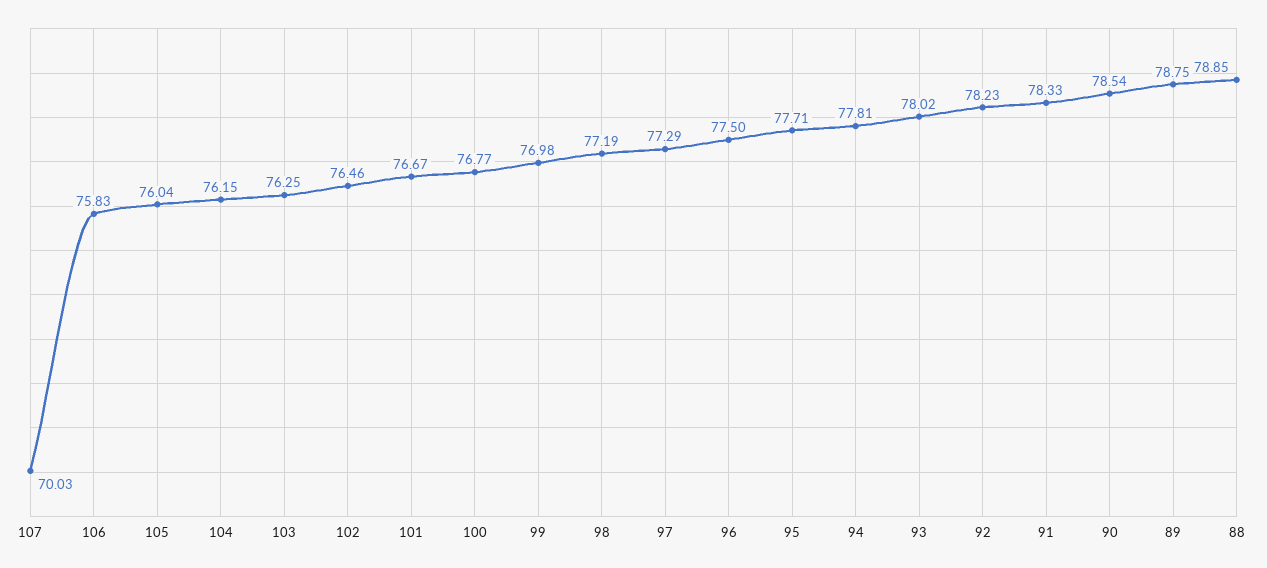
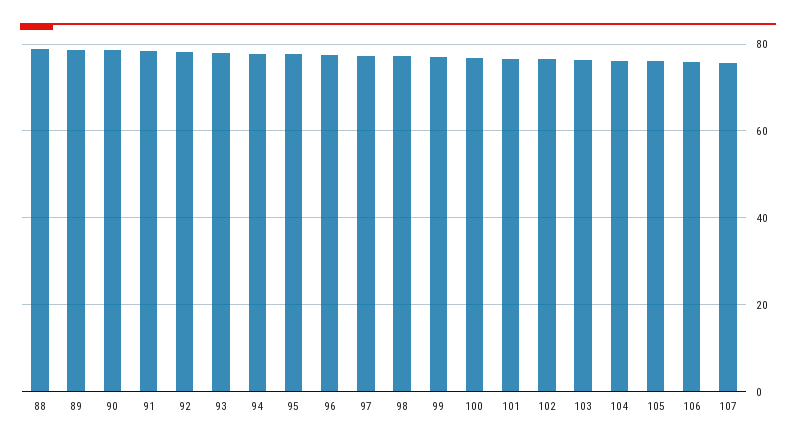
107: 70.03 -> 76

